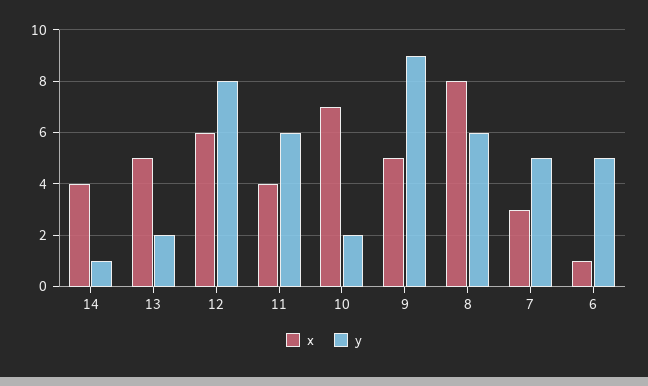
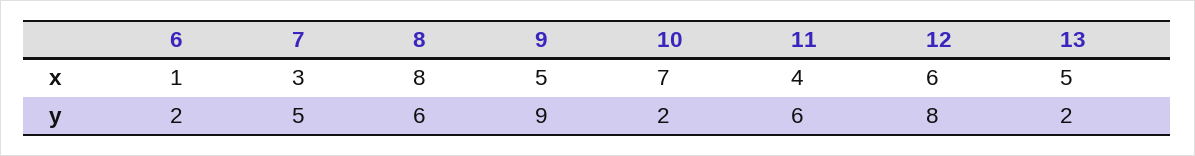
x, 14: 4 -> none
y, 14: 1 -> none
y, 6: 5 -> 2

